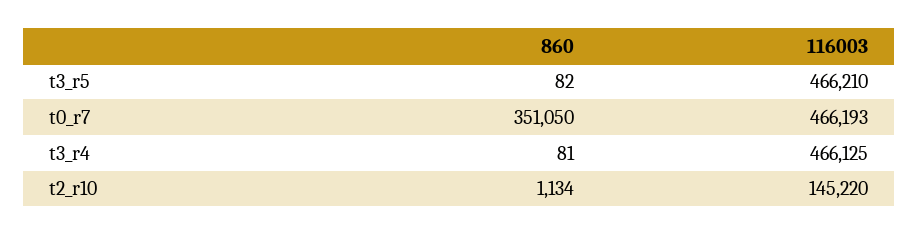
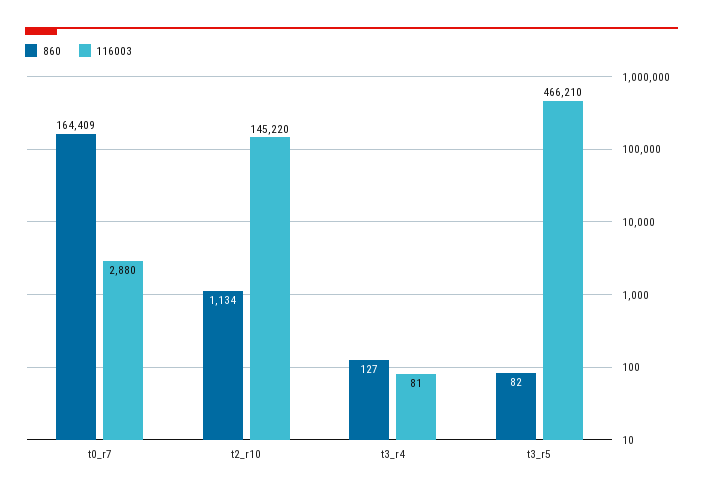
860, t0_r7: 351050 -> 164409
116003, t0_r7: 466193 -> 2880
860, t3_r4: 81 -> 127
116003, t3_r4: 466125 -> 81

